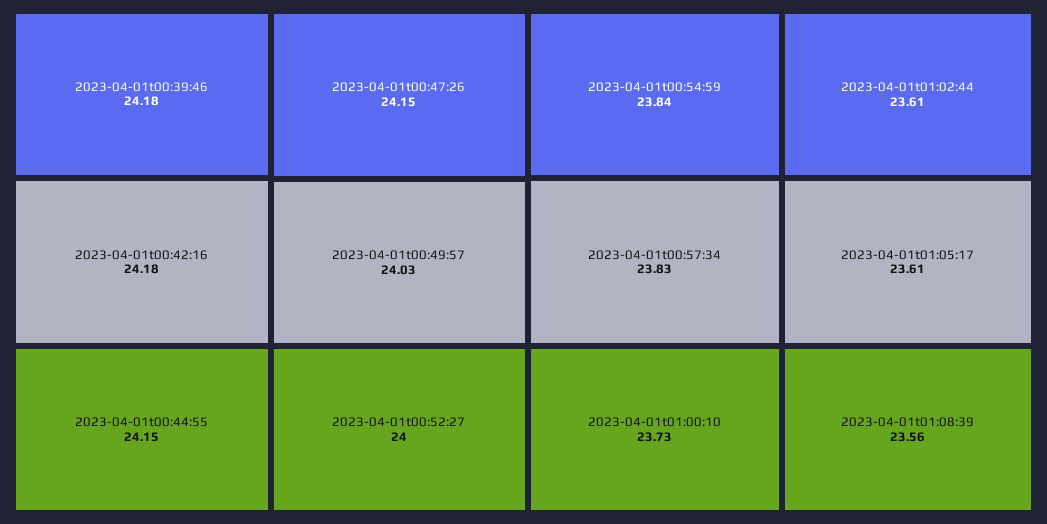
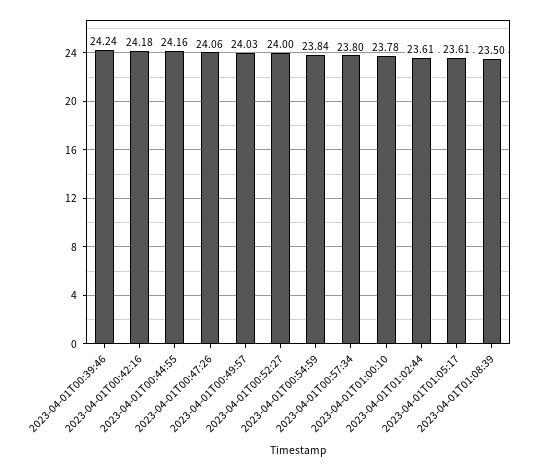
2023-04-01t00:39:46: 24.18 -> 24.24
2023-04-01t00:44:55: 24.15 -> 24.16
2023-04-01t00:47:26: 24.15 -> 24.06
2023-04-01t00:57:34: 23.83 -> 23.8
2023-04-01t01:00:10: 23.73 -> 23.78
2023-04-01t01:08:39: 23.56 -> 23.5

